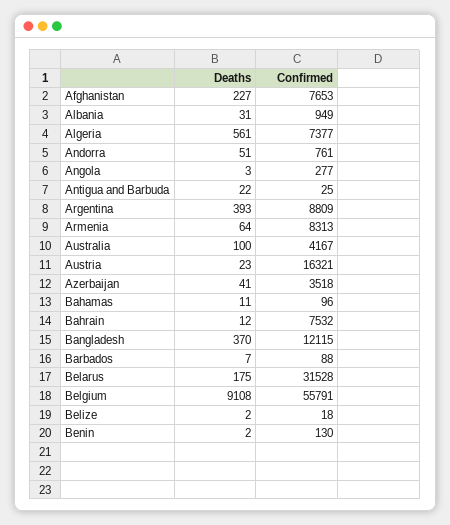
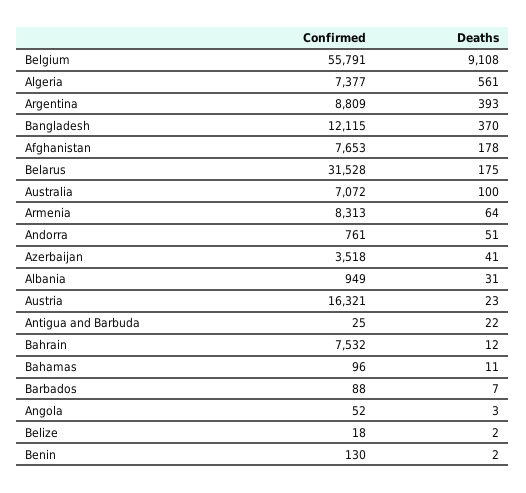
Deaths, Afghanistan: 227 -> 178
Confirmed, Angola: 277 -> 52
Confirmed, Australia: 4167 -> 7072

